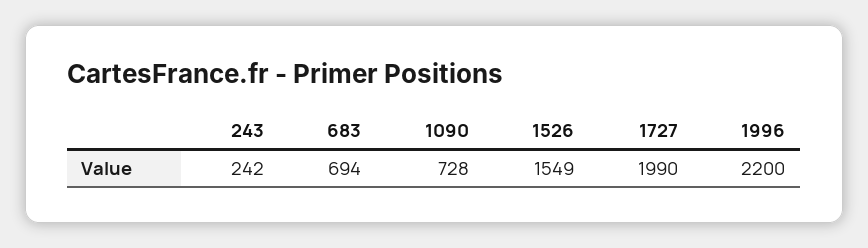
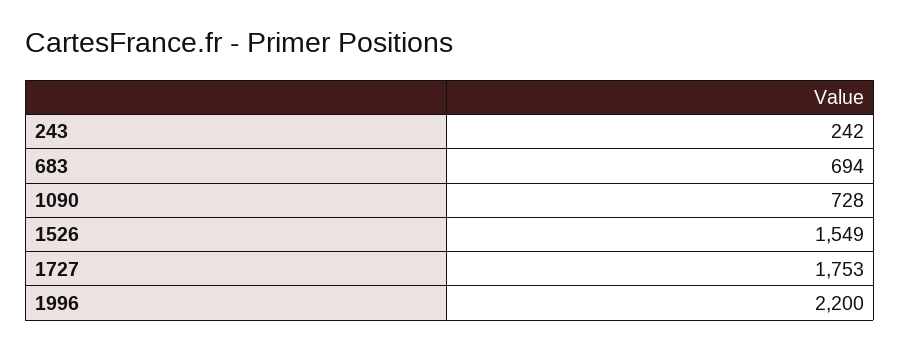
1727: 1990 -> 1753

